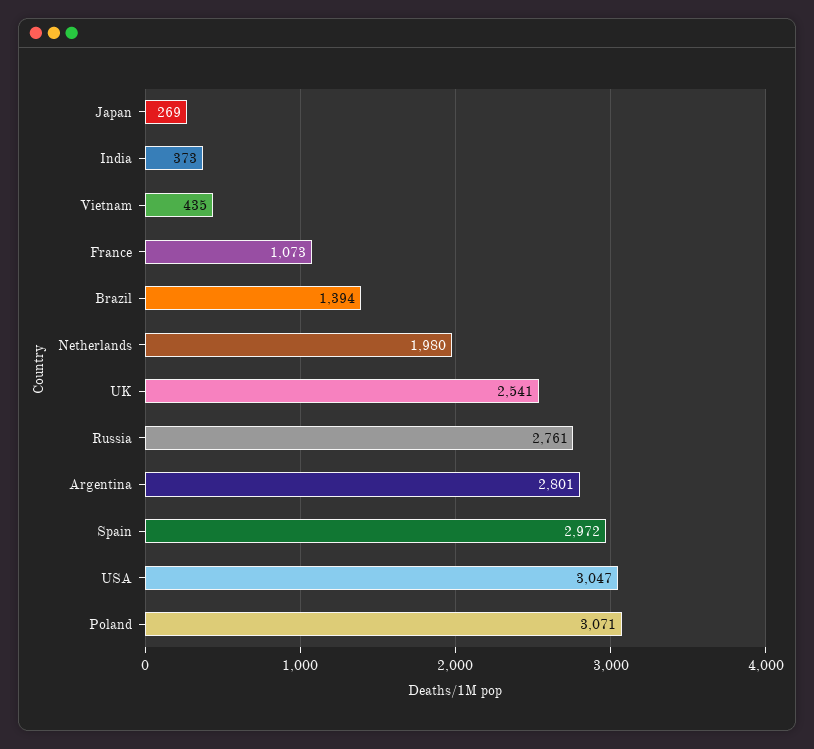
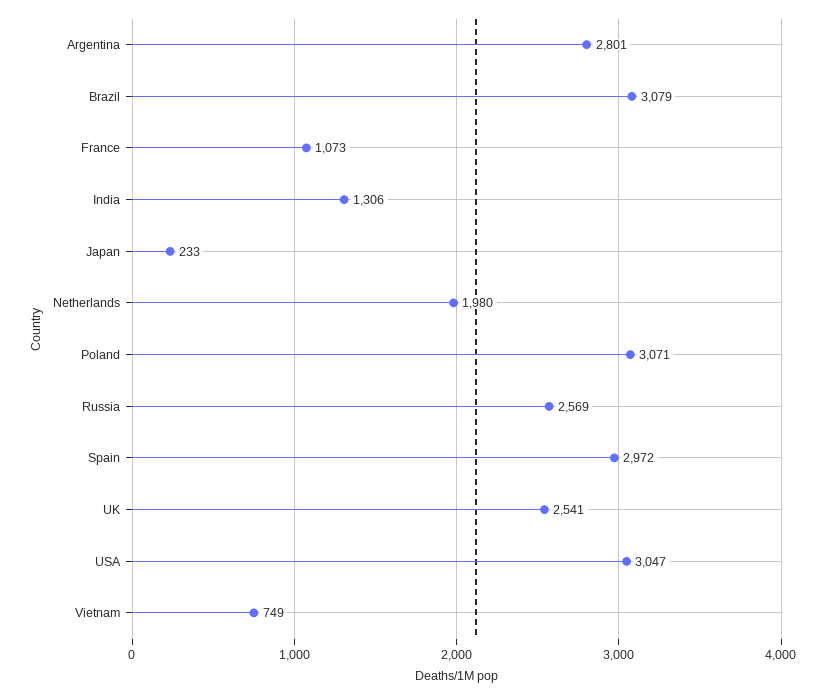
Japan: 269 -> 233
India: 373 -> 1306
Vietnam: 435 -> 749
Brazil: 1394 -> 3079
Russia: 2761 -> 2569

